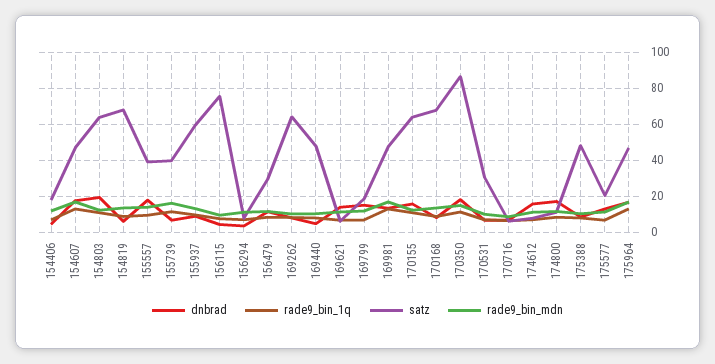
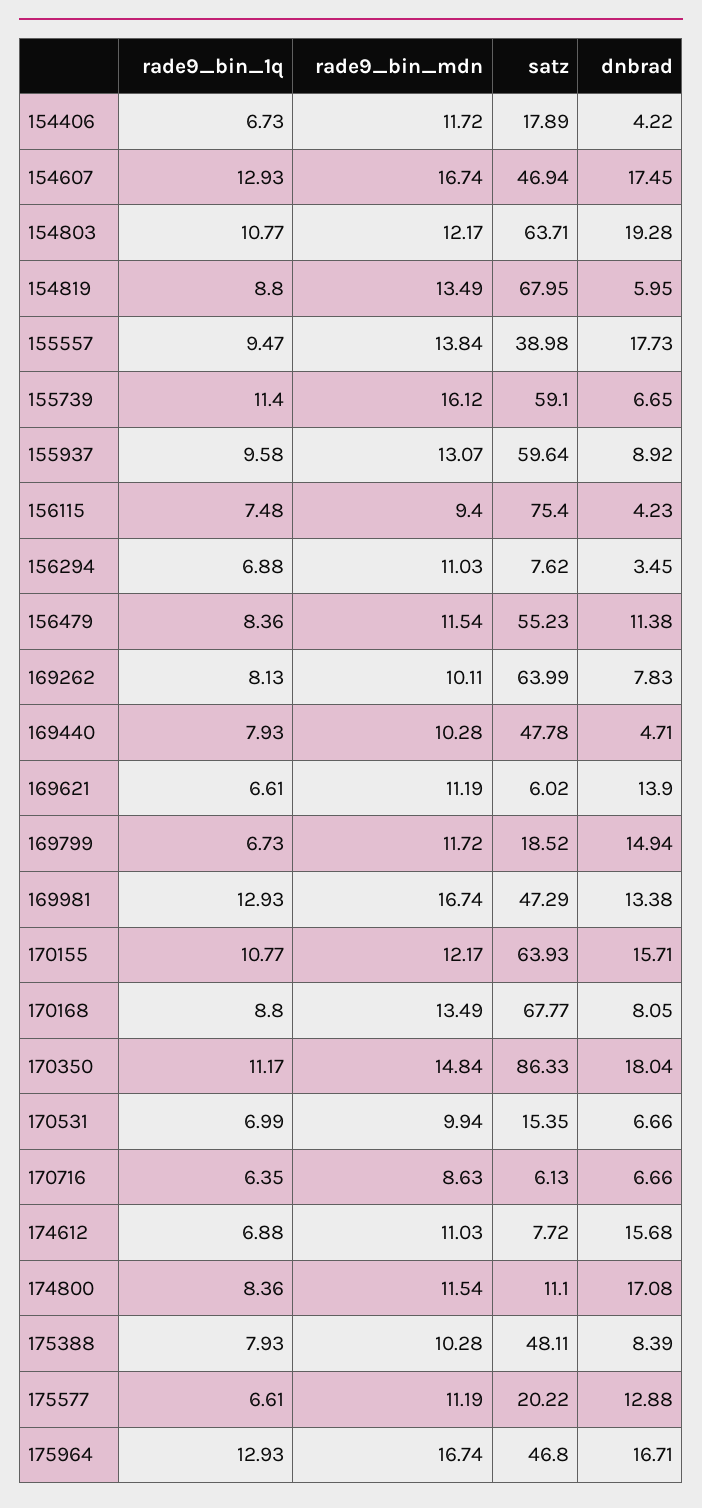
satz, 155739: 40 -> 59.1
satz, 156479: 30 -> 55.23
satz, 170531: 30 -> 15.35

